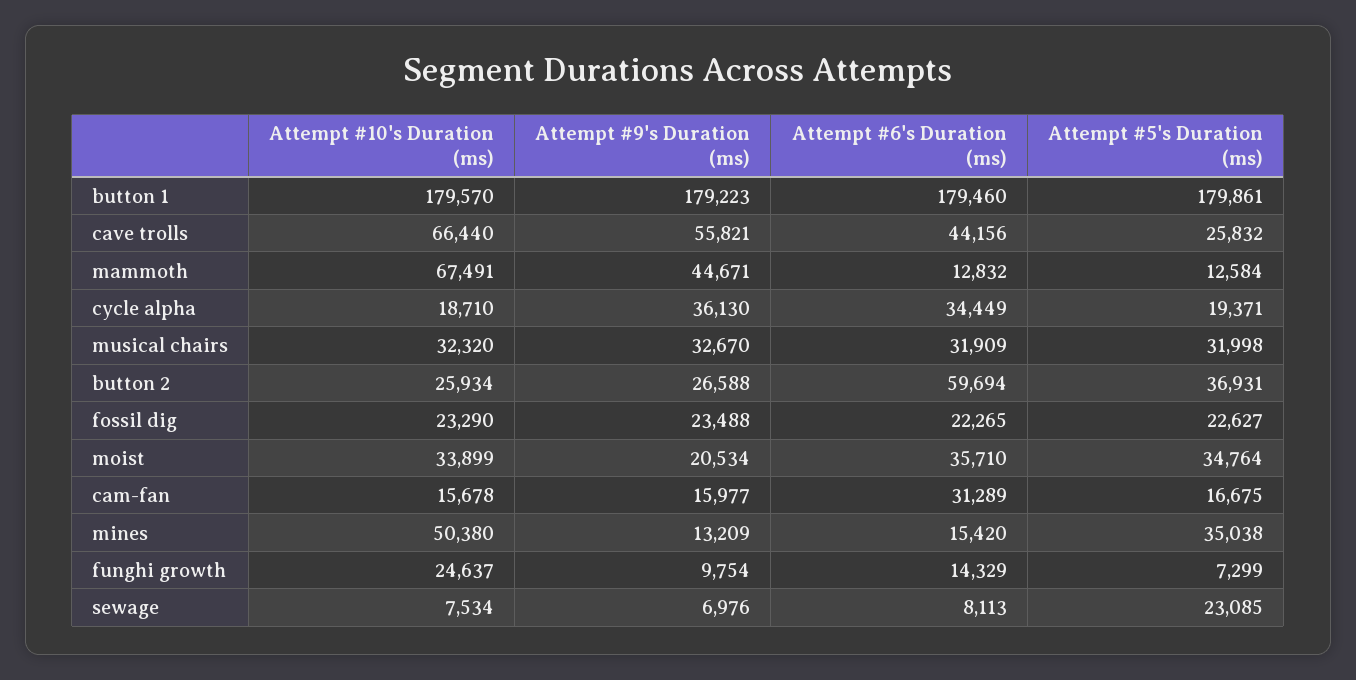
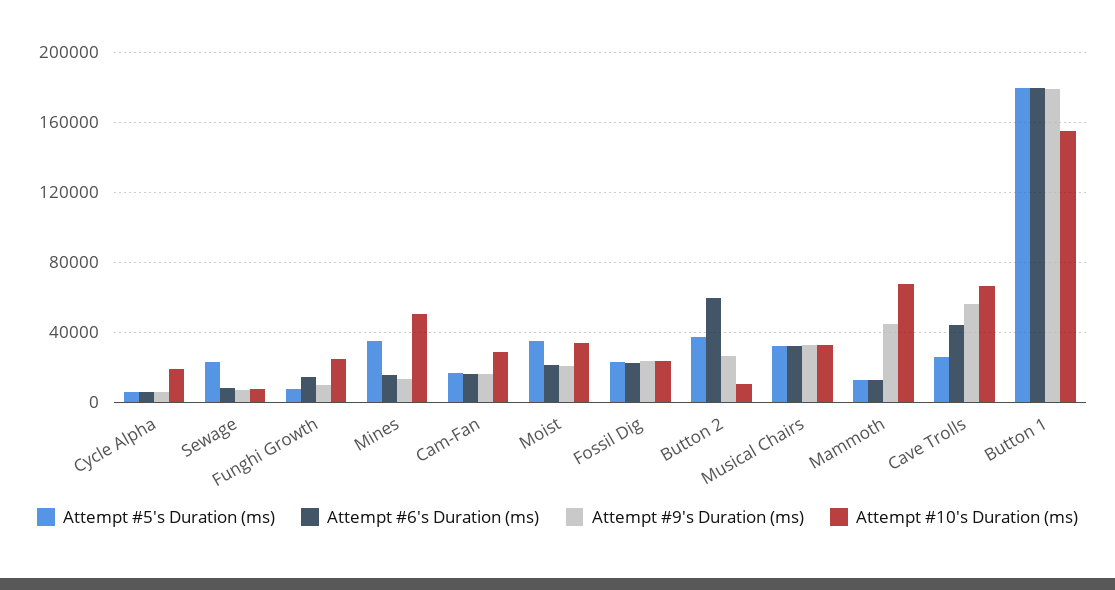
Attempt #10's Duration (ms), button 1: 179570 -> 155000
Attempt #9's Duration (ms), cycle alpha: 36130 -> 5000
Attempt #6's Duration (ms), cycle alpha: 34449 -> 5000
Attempt #5's Duration (ms), cycle alpha: 19371 -> 5000
Attempt #10's Duration (ms), button 2: 25934 -> 10000
Attempt #6's Duration (ms), moist: 35710 -> 20000
Attempt #10's Duration (ms), cam-fan: 15678 -> 30000
Attempt #6's Duration (ms), cam-fan: 31289 -> 15000

